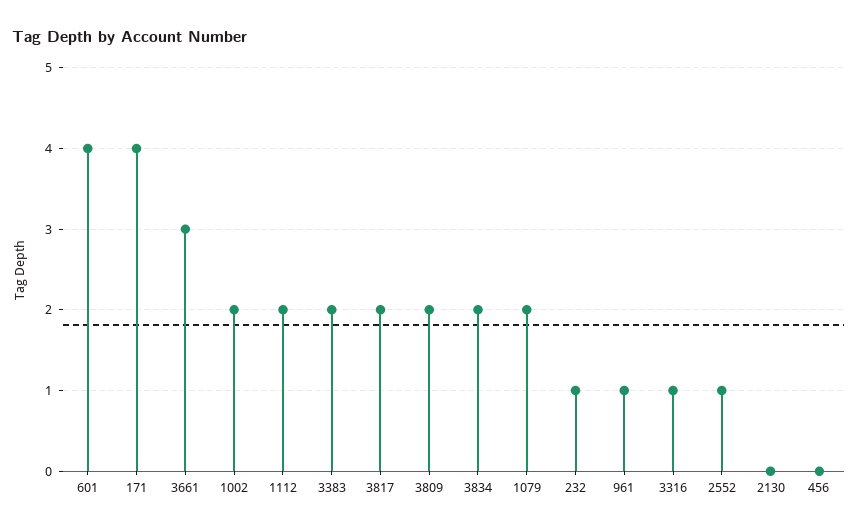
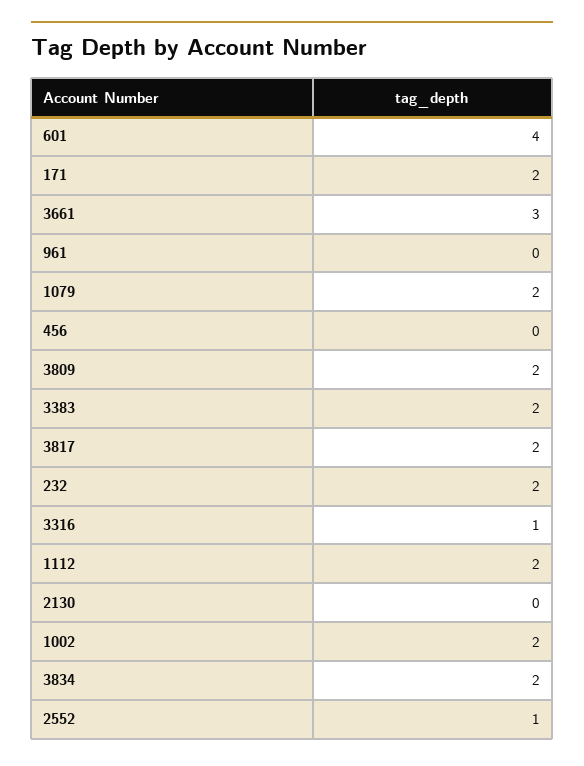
171: 4 -> 2
232: 1 -> 2
961: 1 -> 0

